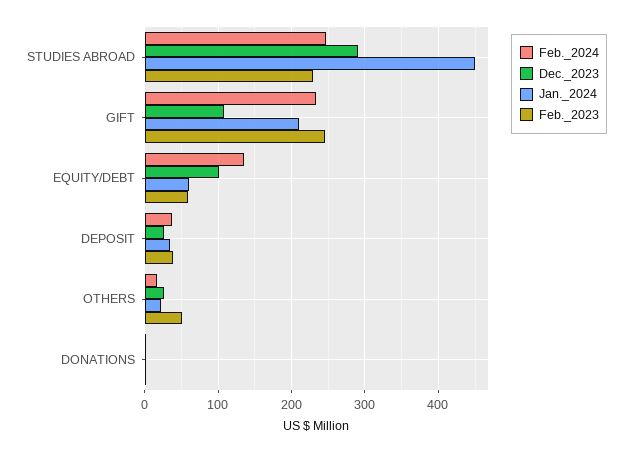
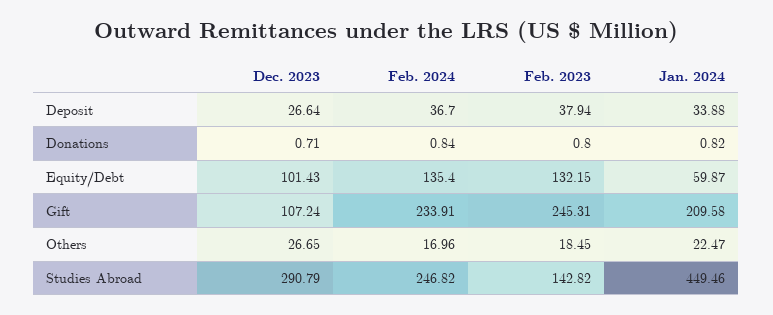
Feb._2023, STUDIES ABROAD: 230 -> 142.82
Feb._2023, EQUITY/DEBT: 60 -> 132.15
Feb._2023, OTHERS: 50 -> 18.45

